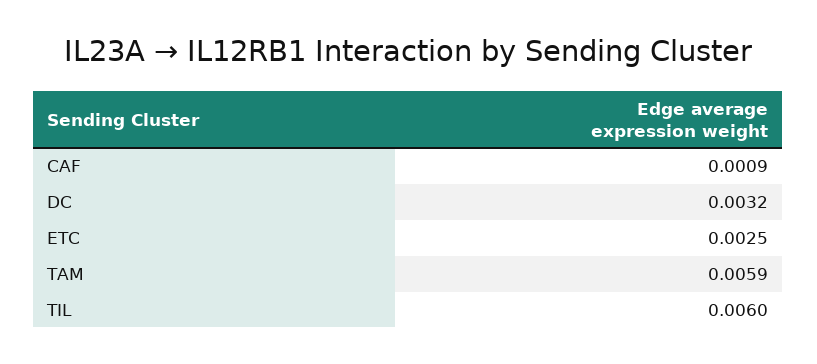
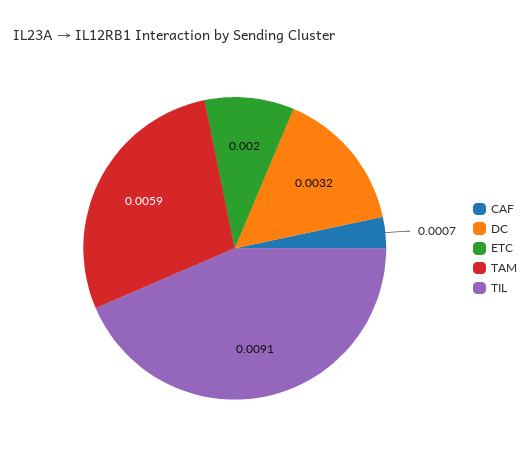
CAF: 0.0009 -> 0.0007
ETC: 0.0025 -> 0.002
TIL: 0.006 -> 0.0091

